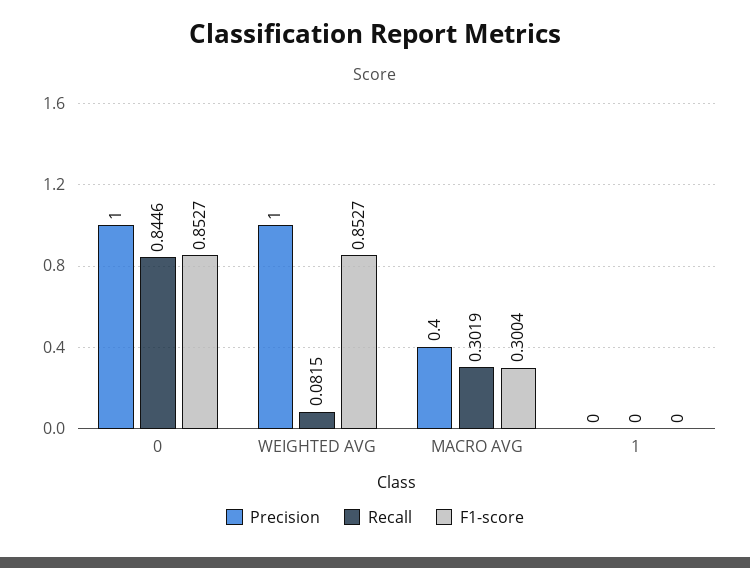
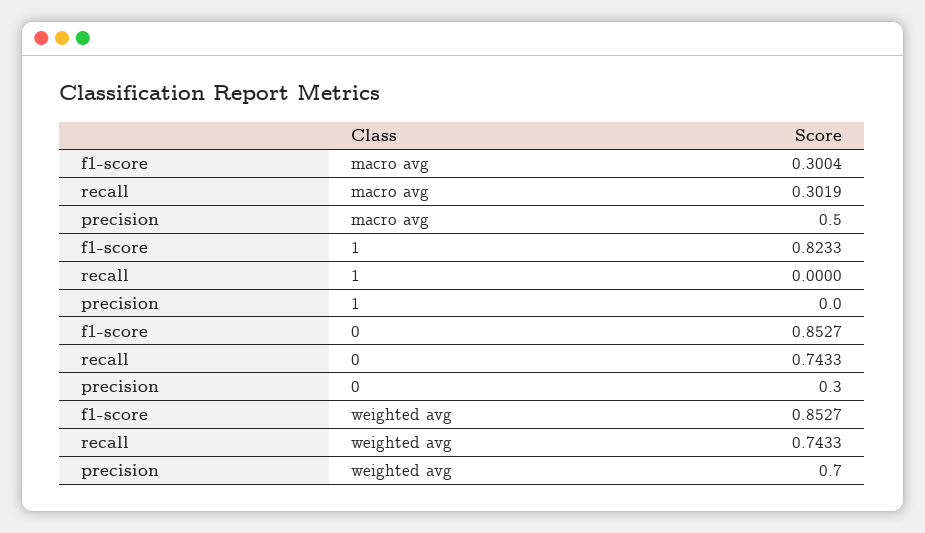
Precision, 0: 1 -> 0.3
Recall, 0: 0.8446 -> 0.7433
Precision, WEIGHTED AVG: 1 -> 0.7
Recall, WEIGHTED AVG: 0.0815 -> 0.7433
Precision, MACRO AVG: 0.4 -> 0.5
F1-score, 1: 0 -> 0.8233

